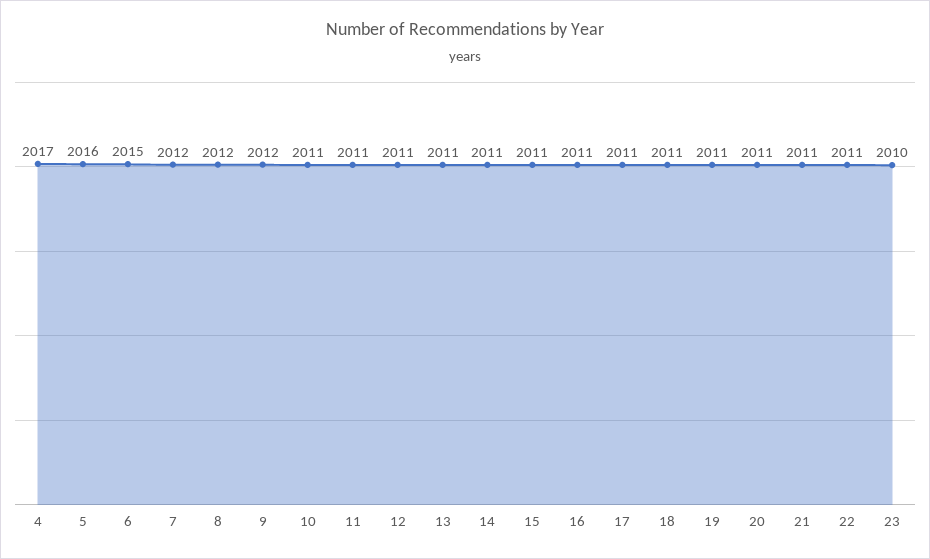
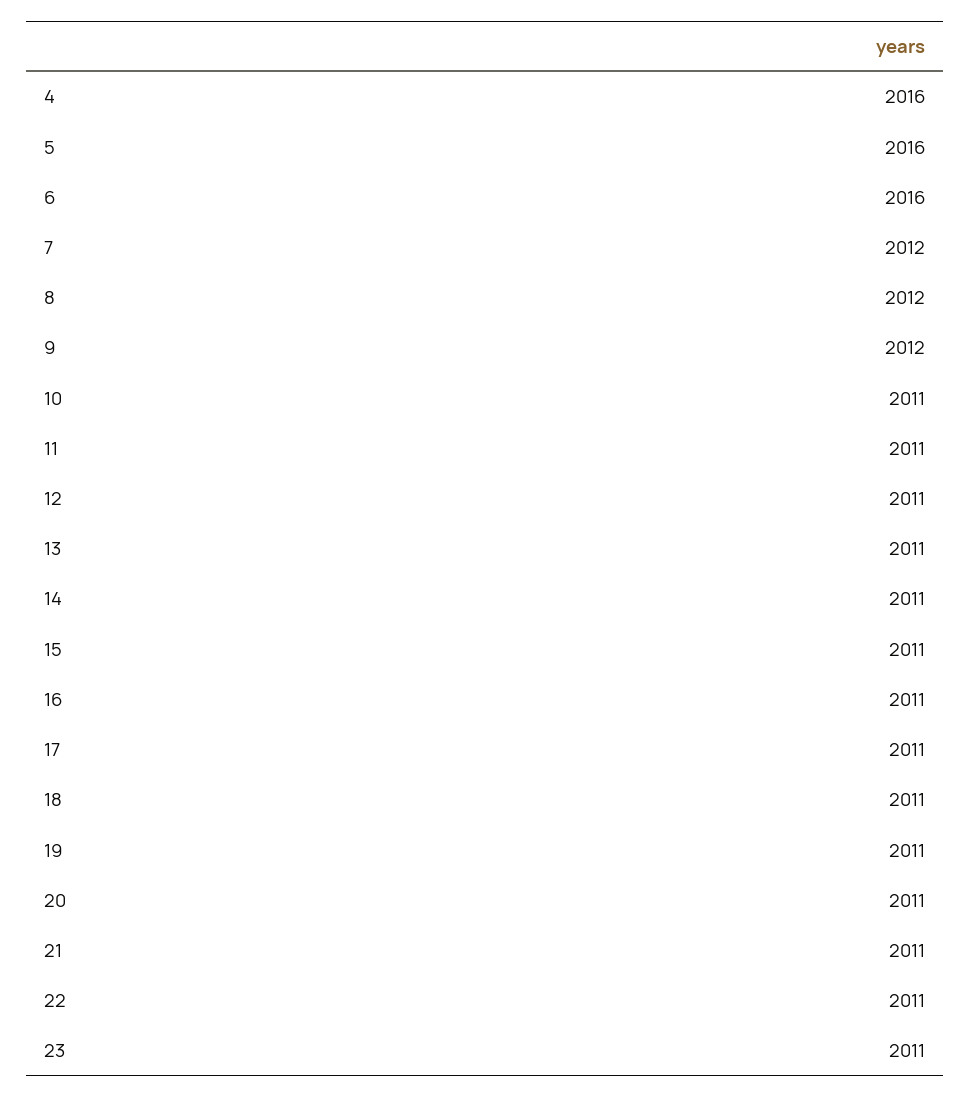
4: 2017 -> 2016
6: 2015 -> 2016
23: 2010 -> 2011

